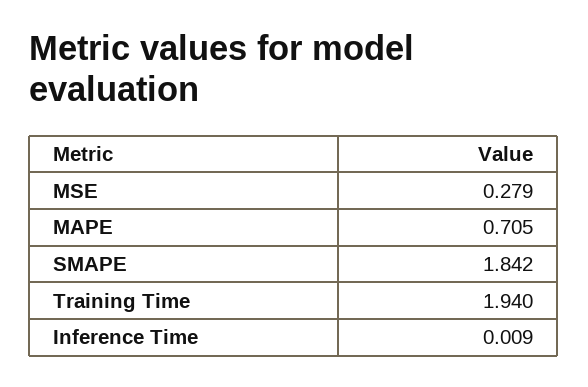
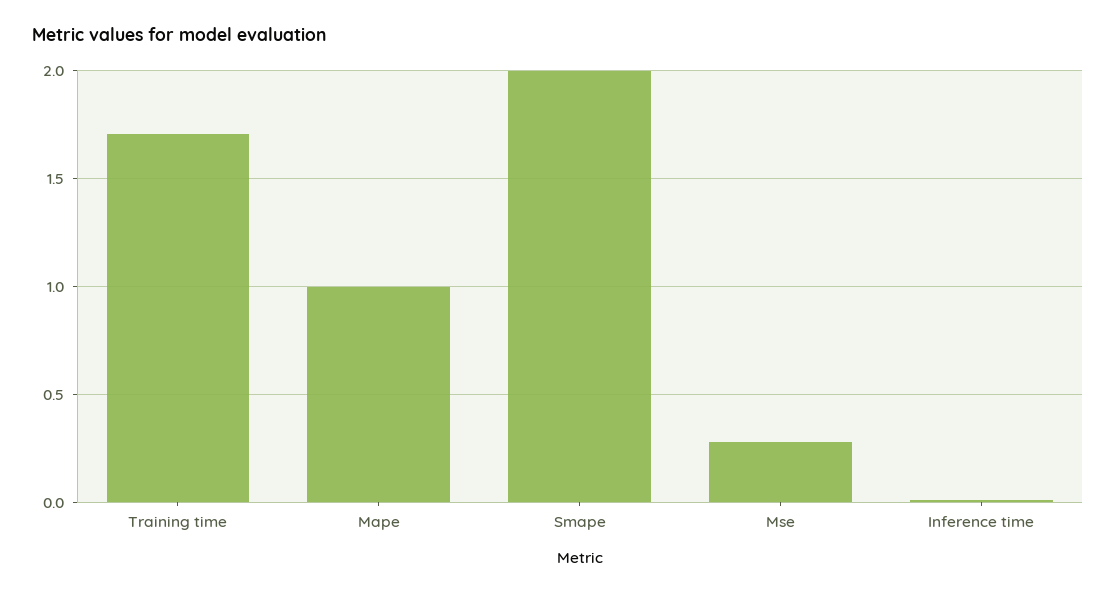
MAPE: 0.705 -> 1
SMAPE: 1.842 -> 2
Training Time: 1.94 -> 1.7

